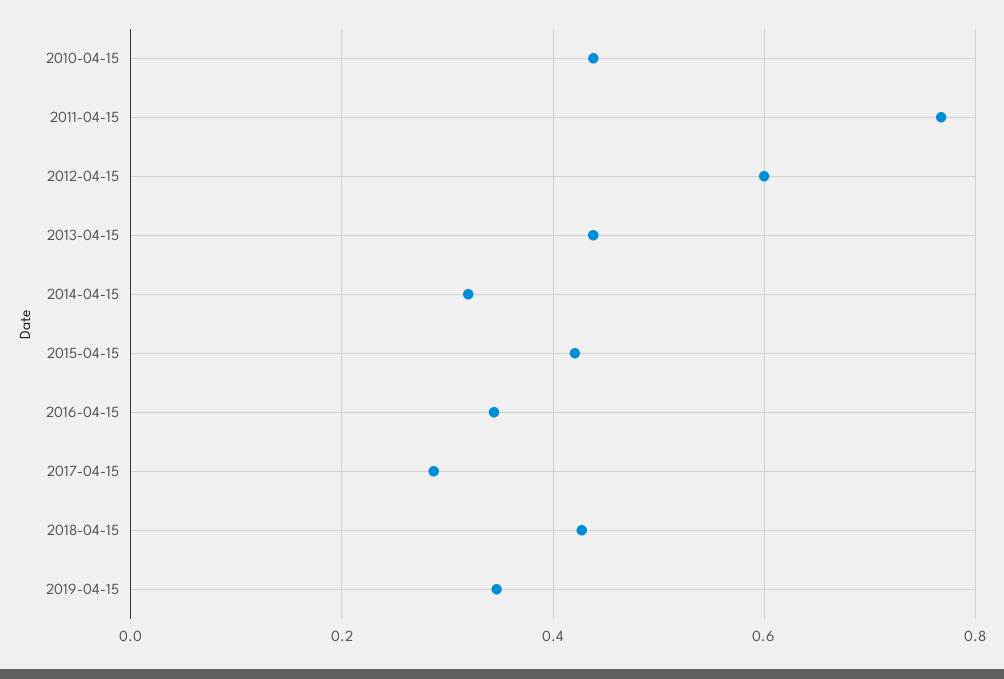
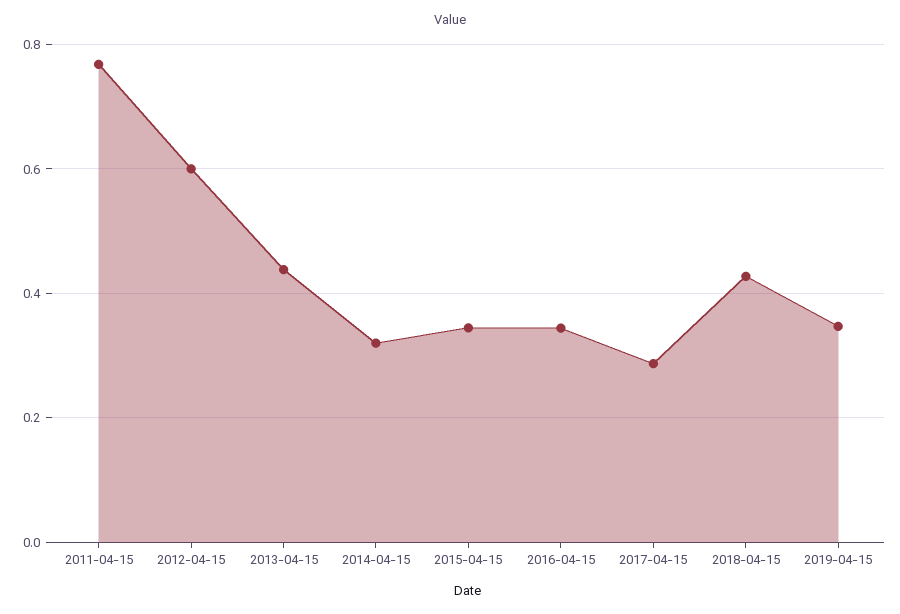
2010-04-15: 0.44 -> none
2015-04-15: 0.42 -> 0.34

